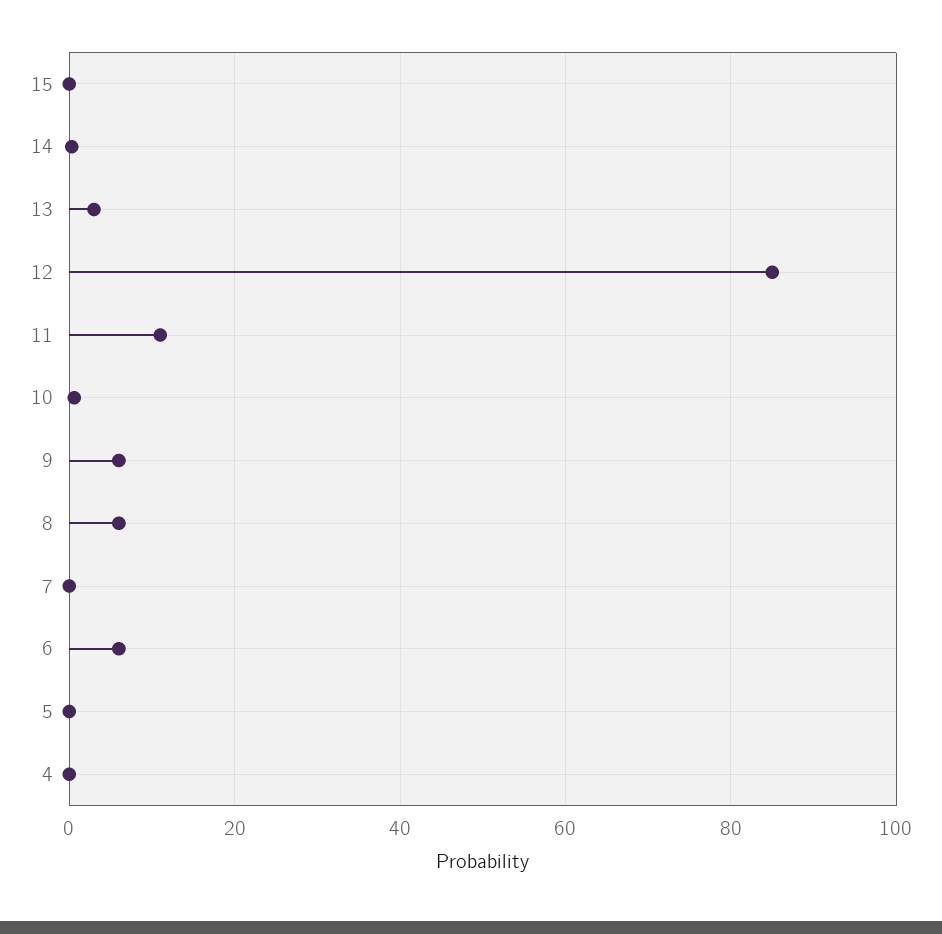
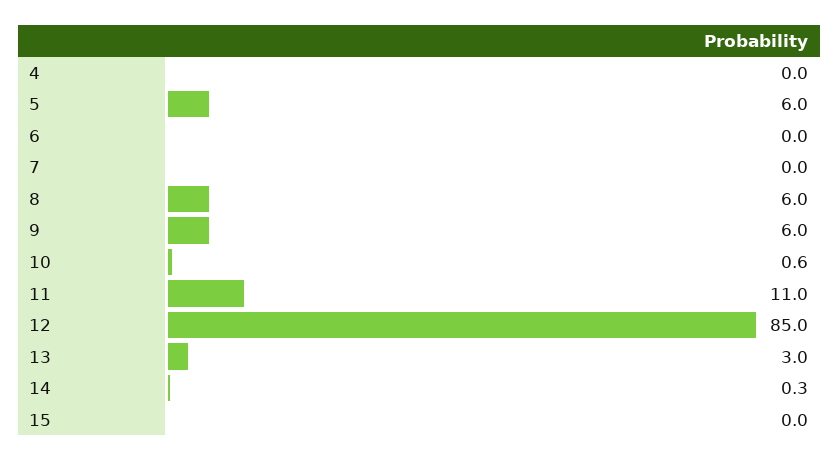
6: 6 -> 0
5: 0 -> 6

